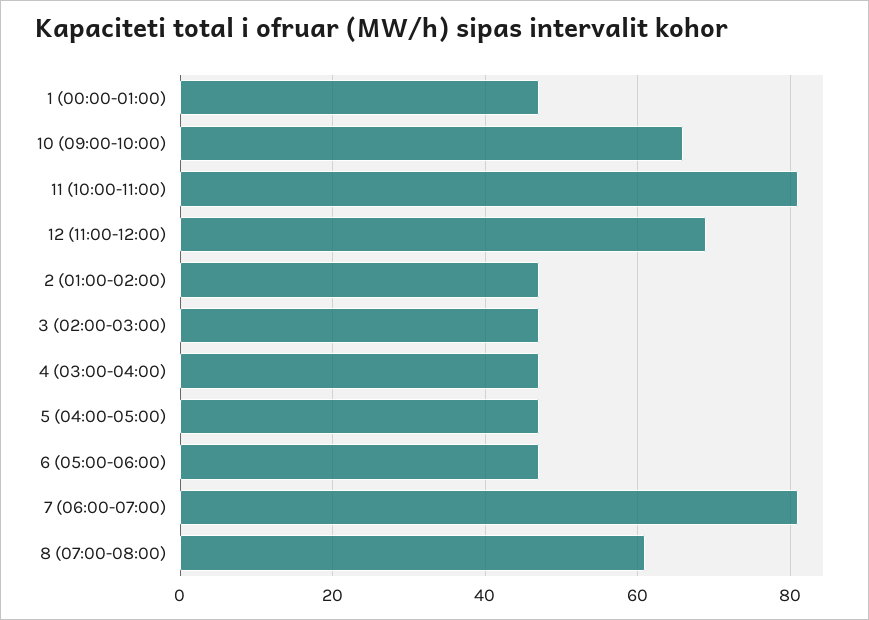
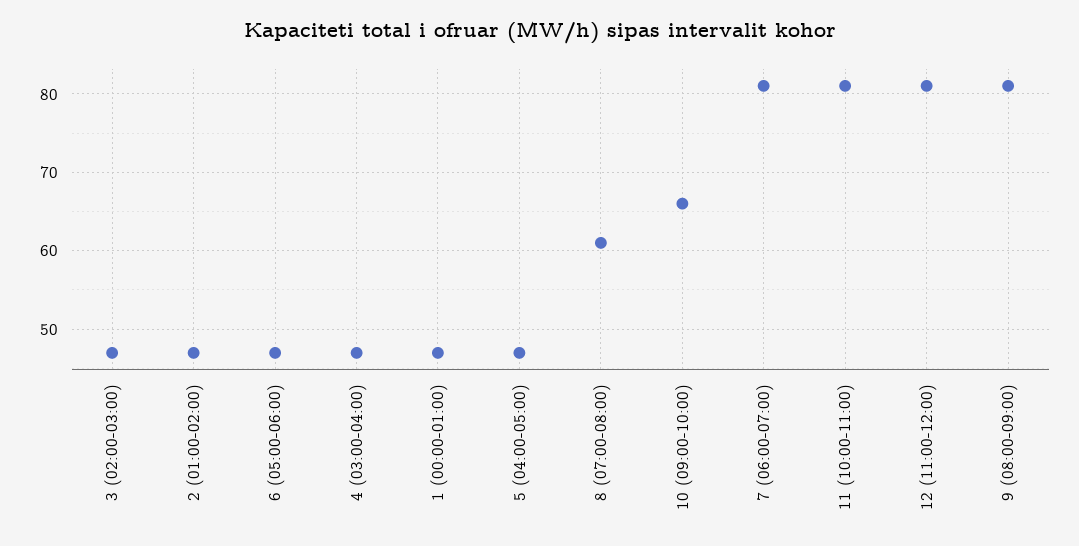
12 (11:00-12:00): 70 -> 81
9 (08:00-09:00): none -> 81

